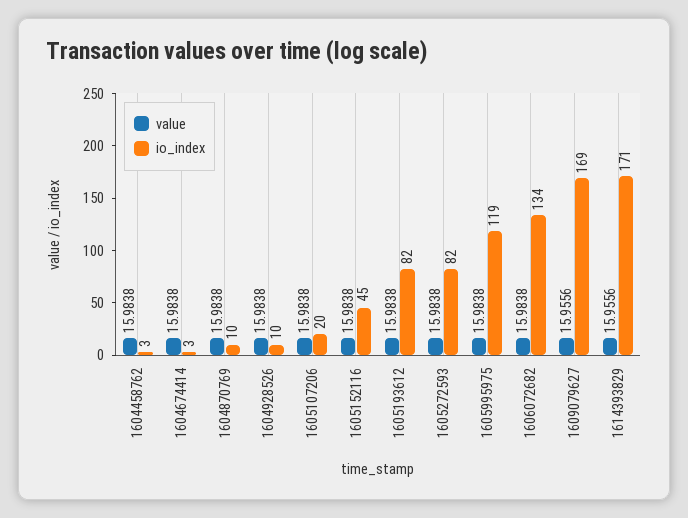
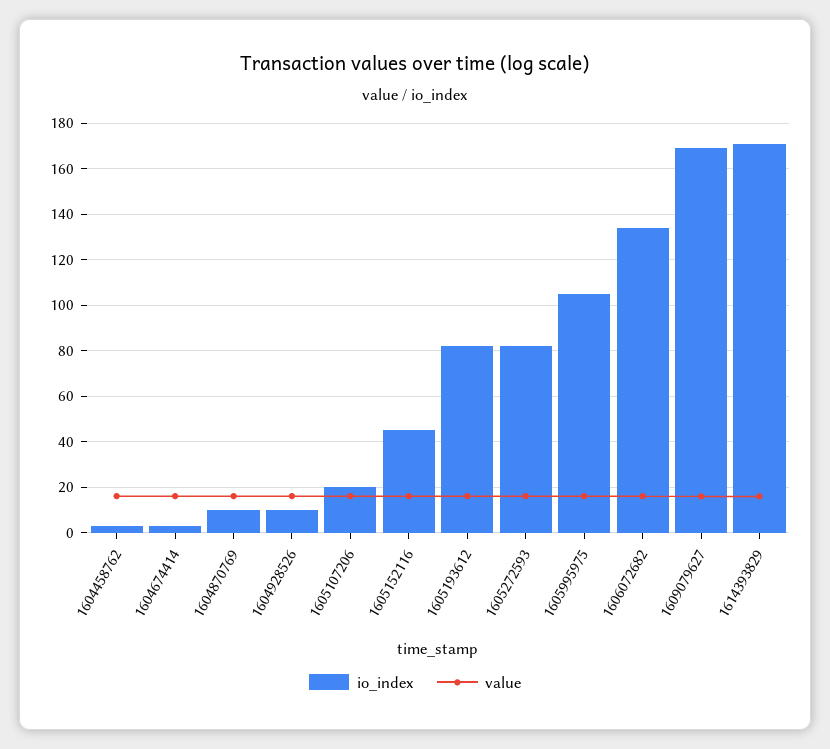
io_index, 1605995975: 119 -> 105

